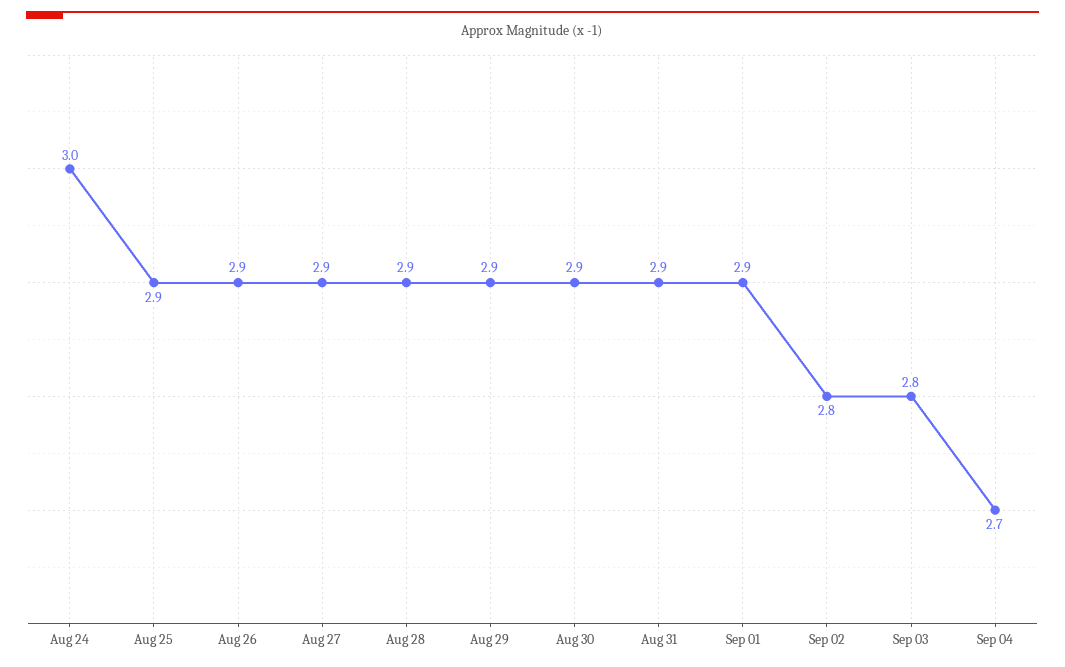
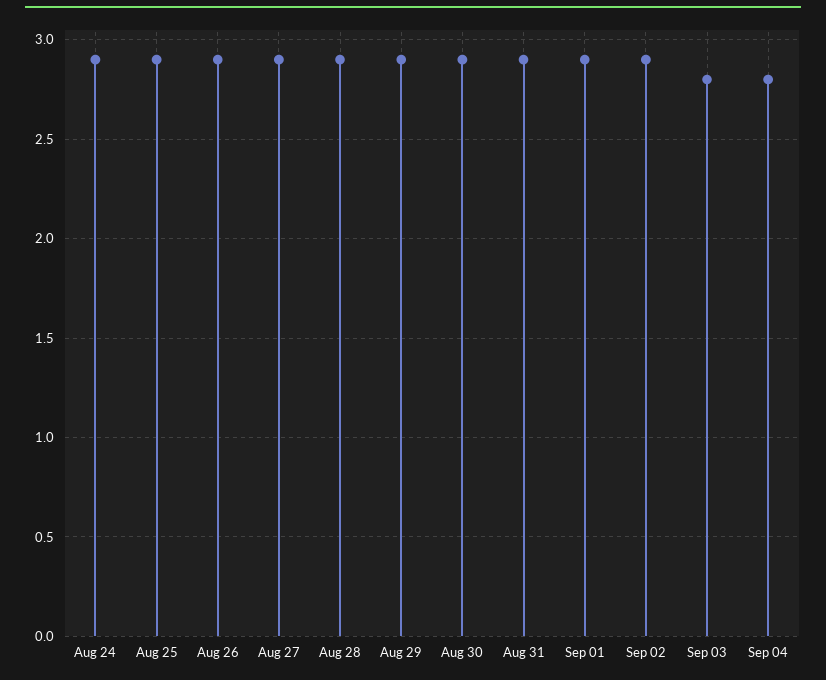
Aug 24: 3 -> 2.9
Sep 02: 2.8 -> 2.9
Sep 04: 2.7 -> 2.8

